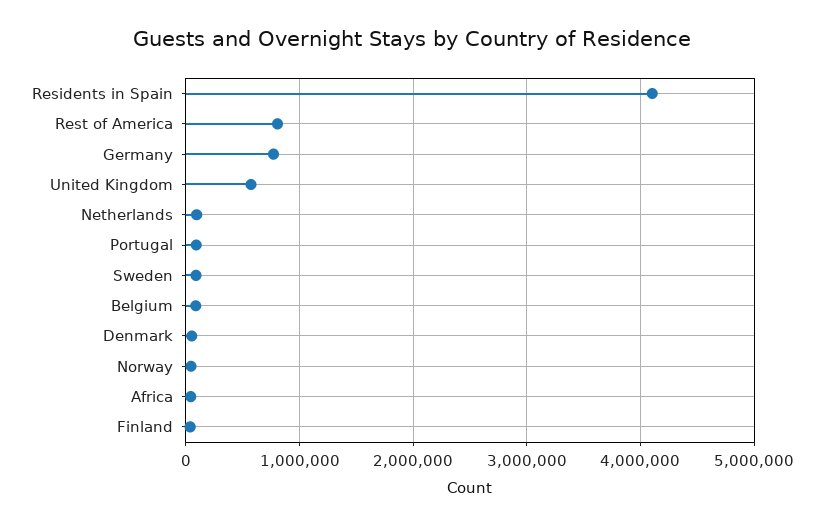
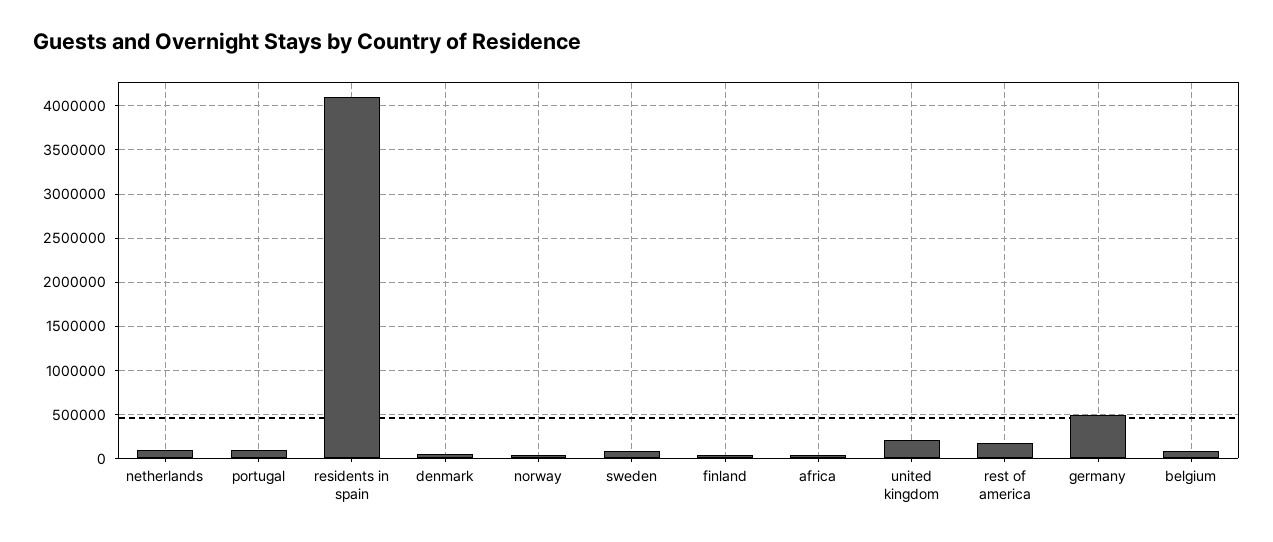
Rest of America: 800000 -> 200000
Germany: 800000 -> 500000
United Kingdom: 600000 -> 200000

